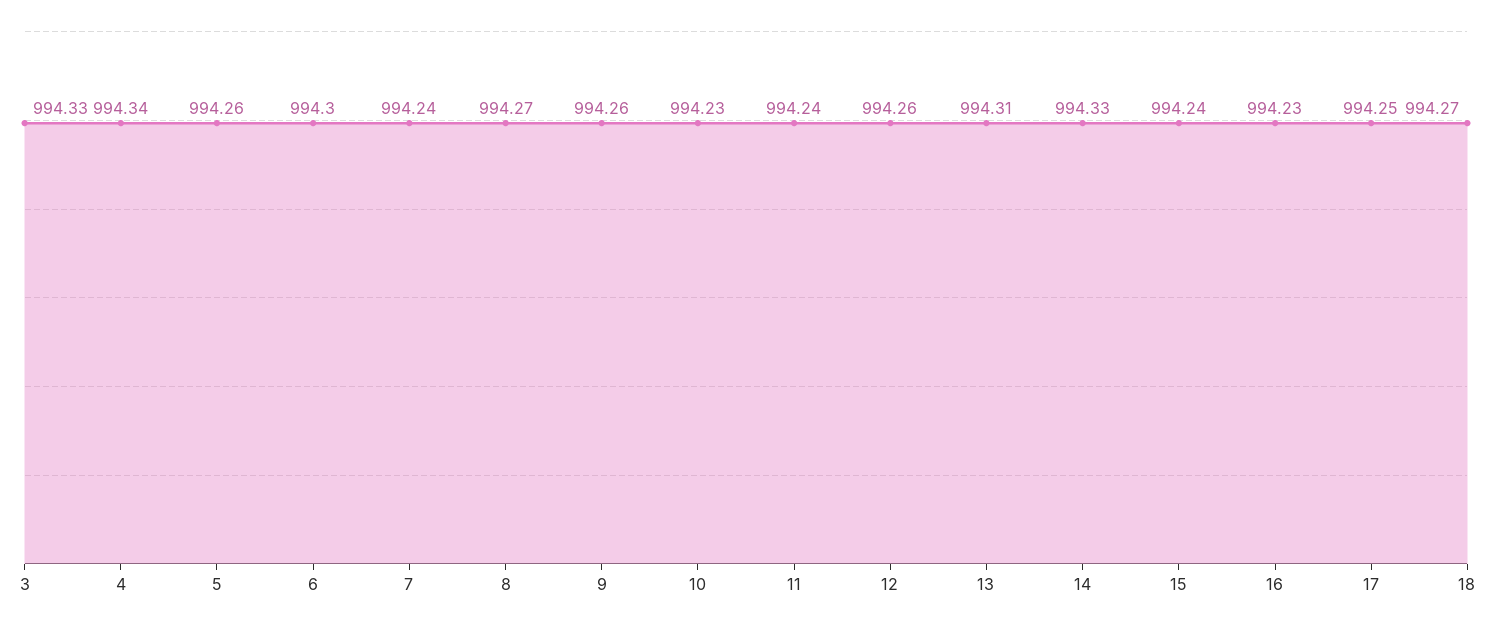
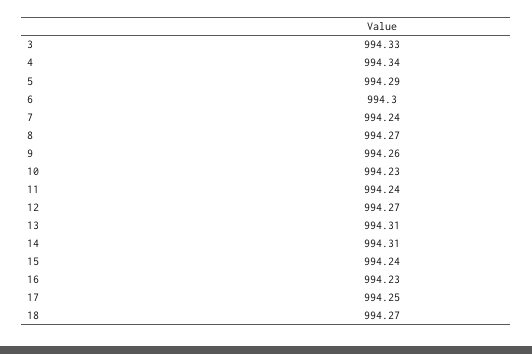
5: 994.26 -> 994.29
12: 994.26 -> 994.27
14: 994.33 -> 994.31

